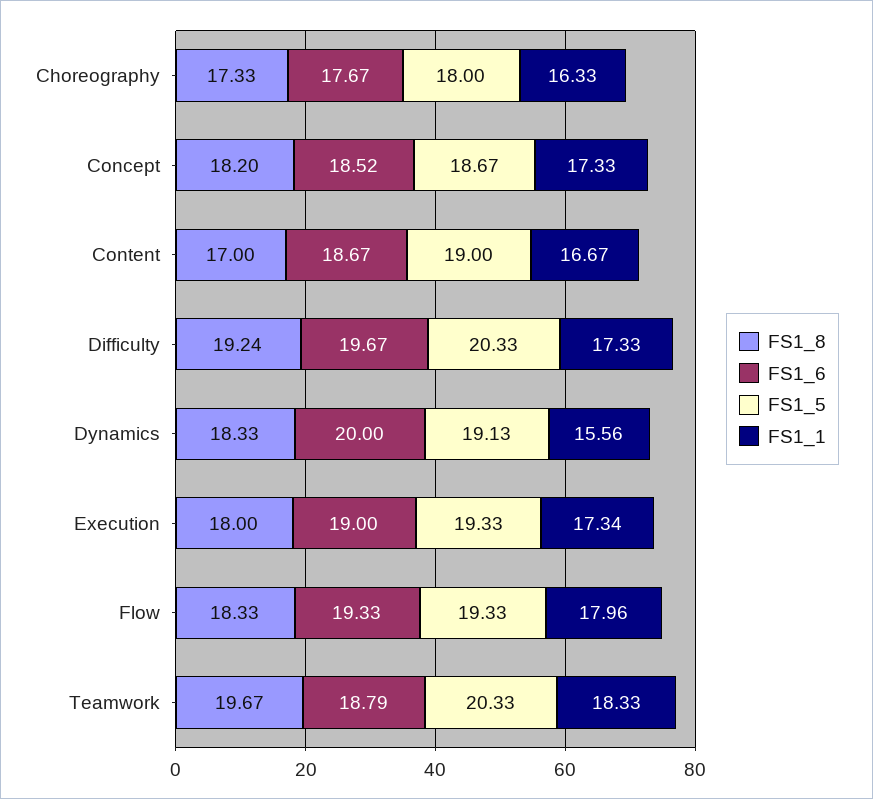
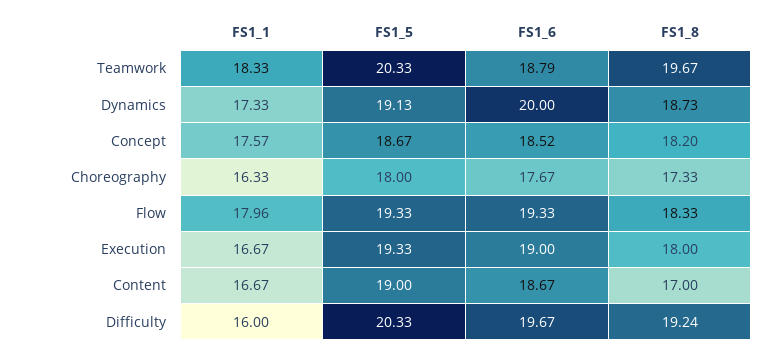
FS1_1, Concept: 17.33 -> 17.57
FS1_1, Difficulty: 17.33 -> 16
FS1_8, Dynamics: 18.33 -> 18.73
FS1_1, Dynamics: 15.56 -> 17.33
FS1_1, Execution: 17.34 -> 16.67

